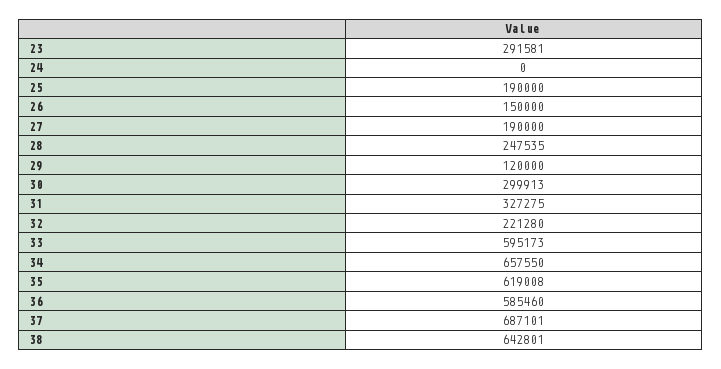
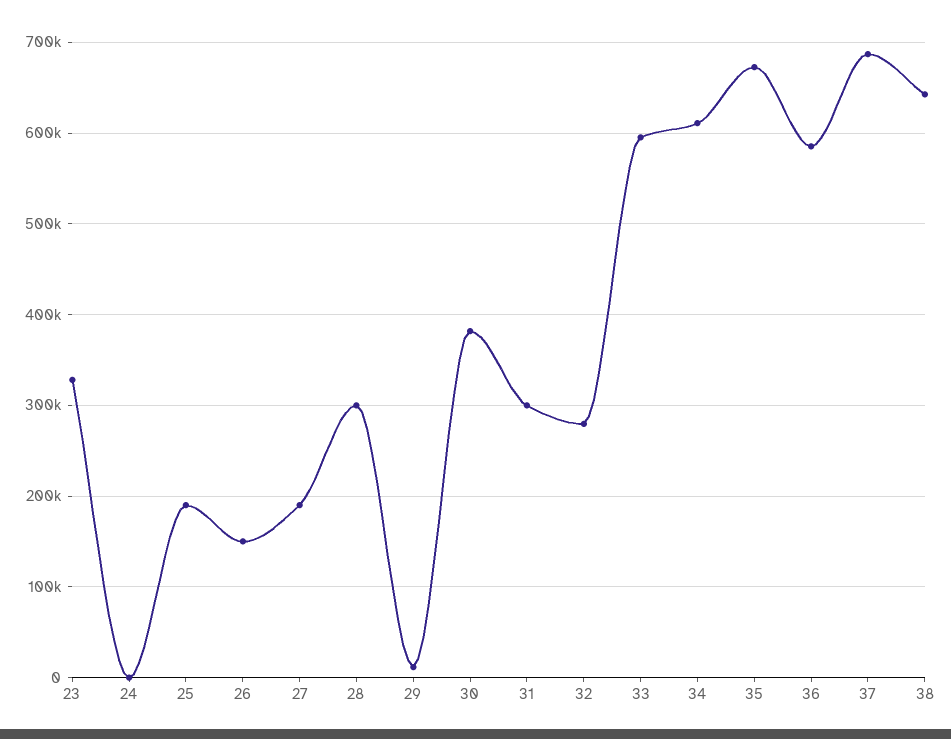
23: 291581 -> 330000
28: 247535 -> 300000
29: 120000 -> 10000
30: 299913 -> 380000
31: 327275 -> 300000
32: 221280 -> 280000
34: 657550 -> 610000
35: 619008 -> 670000

